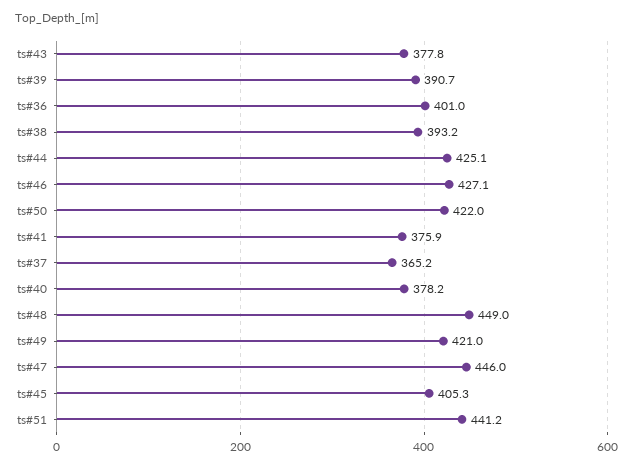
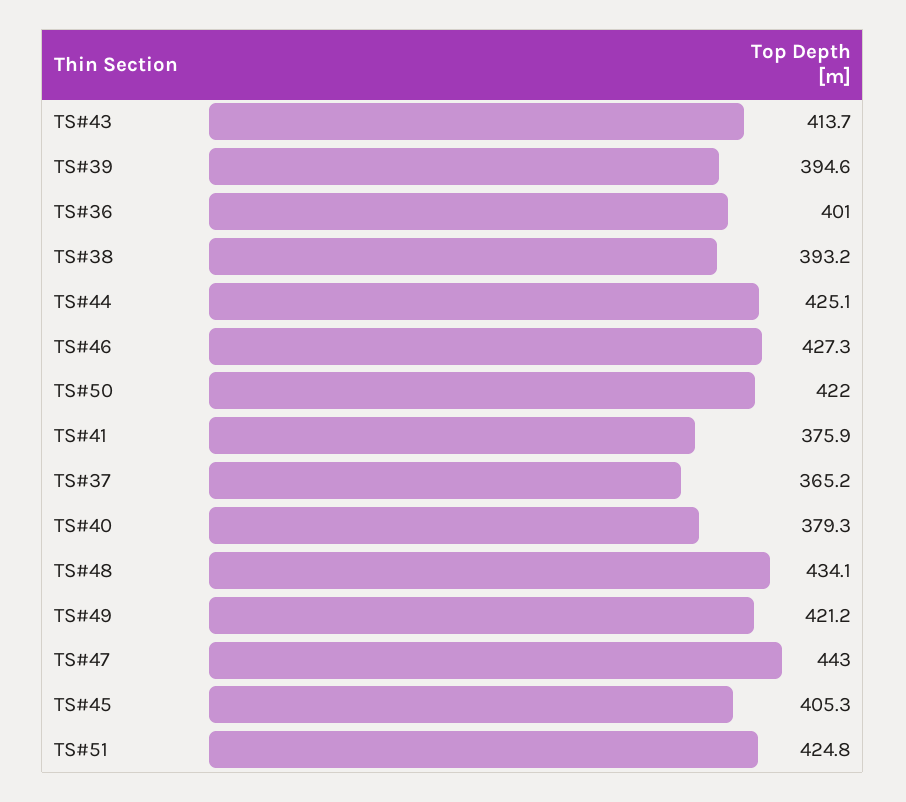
ts#43: 377.8 -> 413.7
ts#39: 390.7 -> 394.6
ts#46: 427.1 -> 427.3
ts#40: 378.2 -> 379.3
ts#48: 449 -> 434.1
ts#49: 421 -> 421.2
ts#47: 446 -> 443
ts#51: 441.2 -> 424.8

